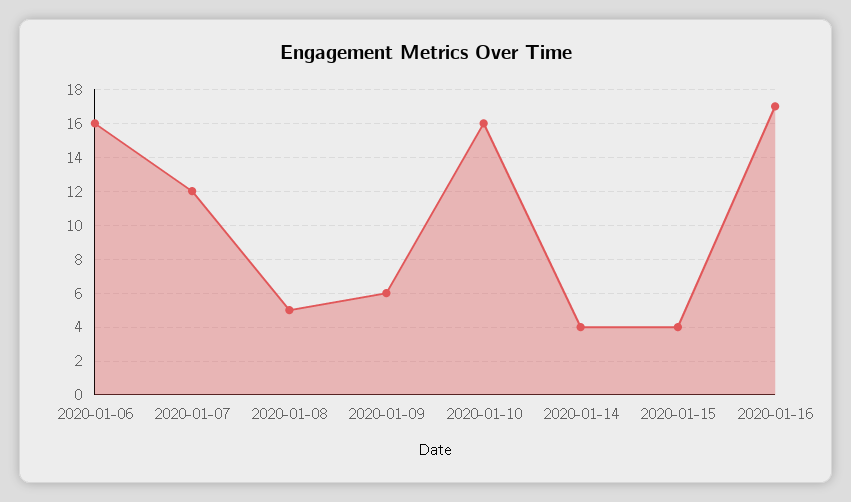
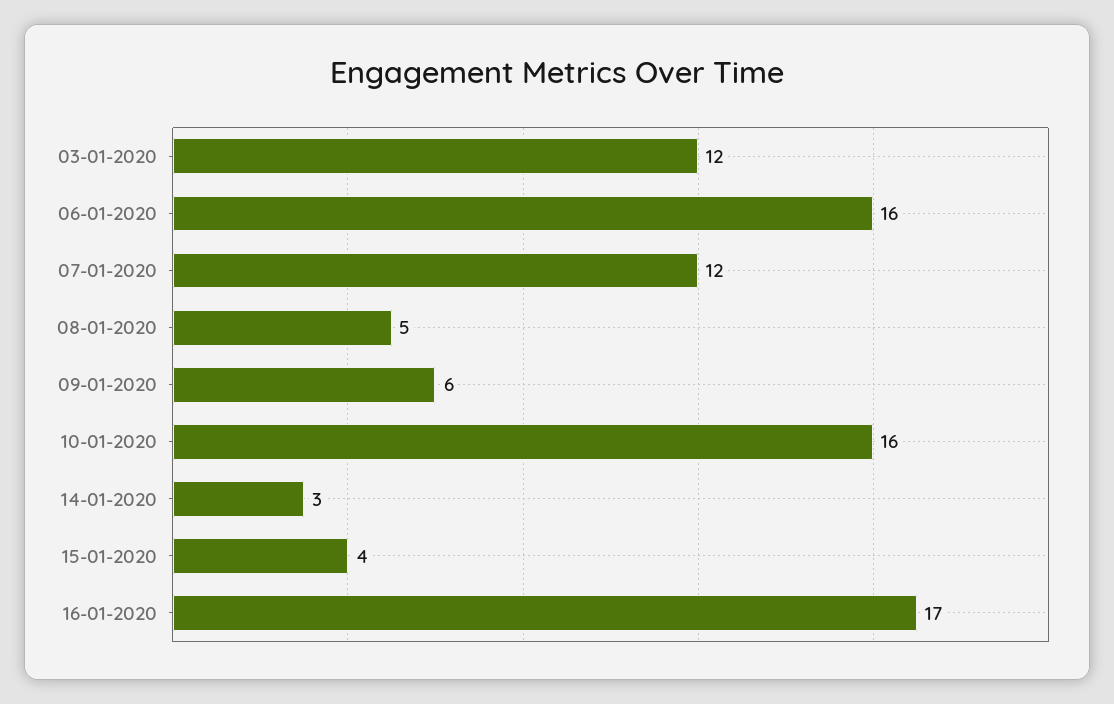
2020-01-14: 4 -> 3
03-01-2020: none -> 12

